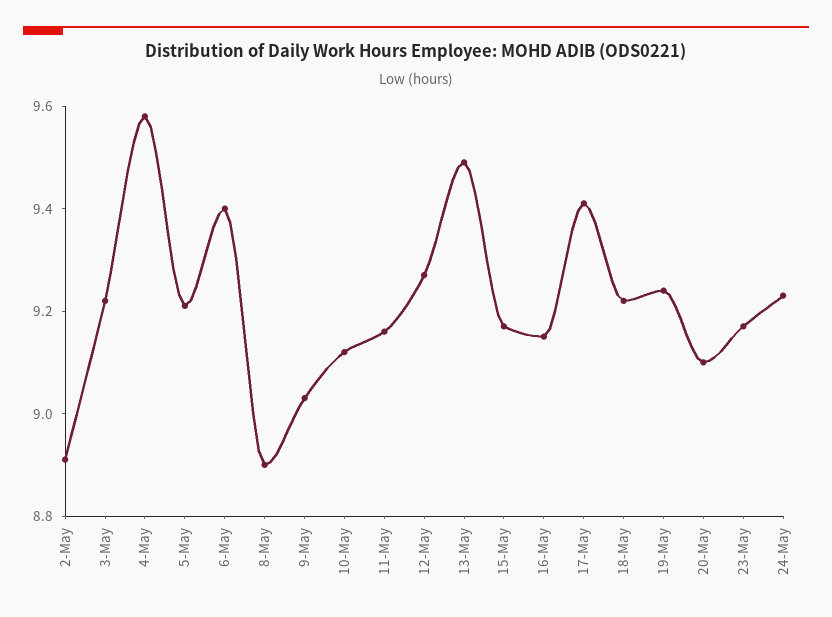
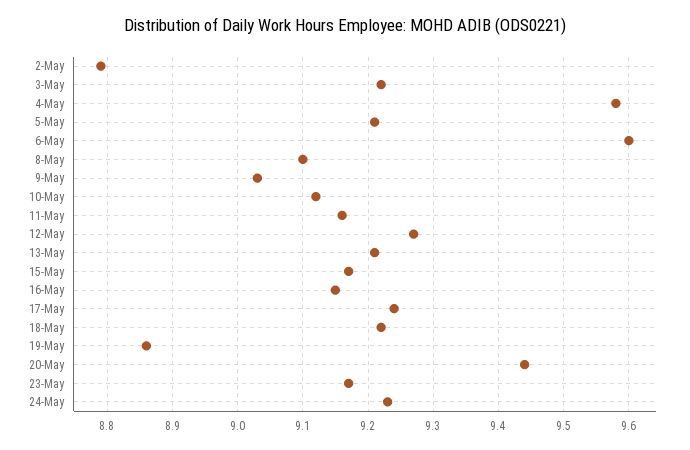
2-May: 8.9 -> 8.79
6-May: 9.4 -> 9.6
8-May: 8.9 -> 9.1
13-May: 9.5 -> 9.21
17-May: 9.4 -> 9.24
19-May: 9.25 -> 8.86
20-May: 9.1 -> 9.44

